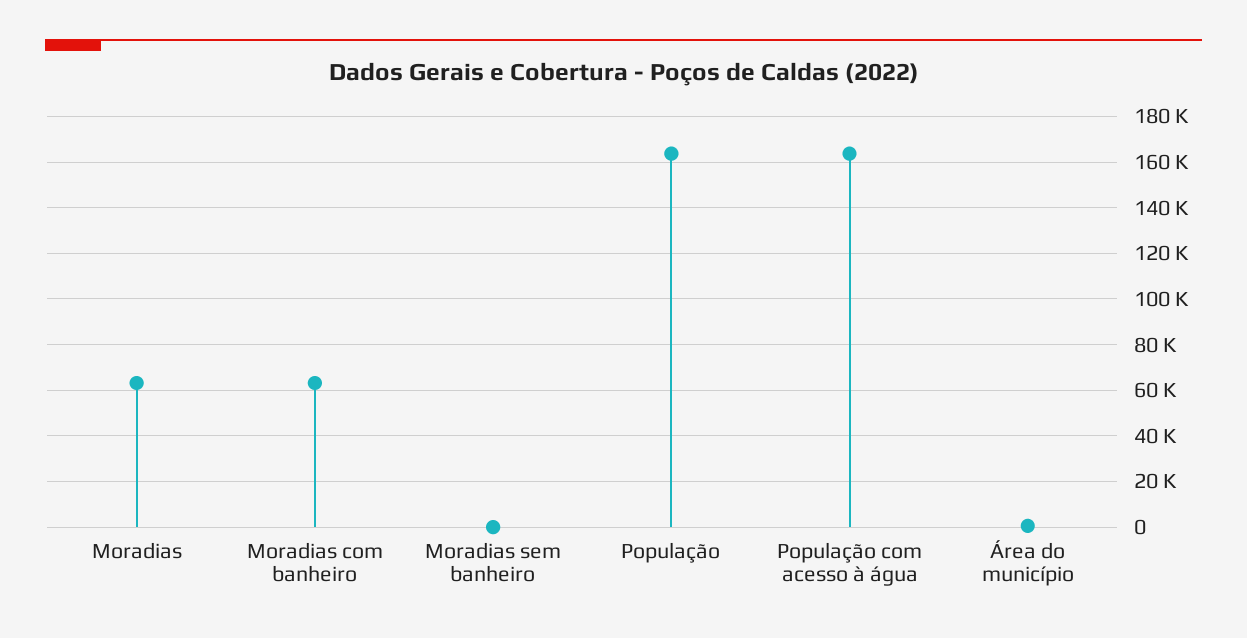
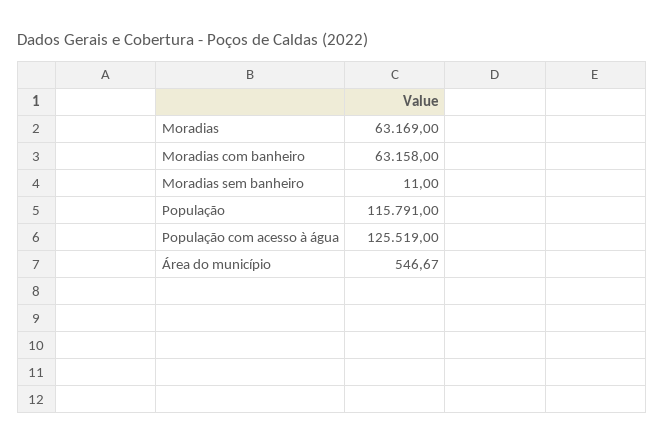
População: 165000 -> 115791
População com acesso à água: 165000 -> 125519

